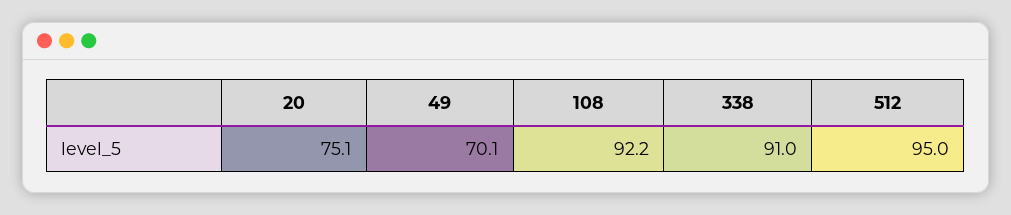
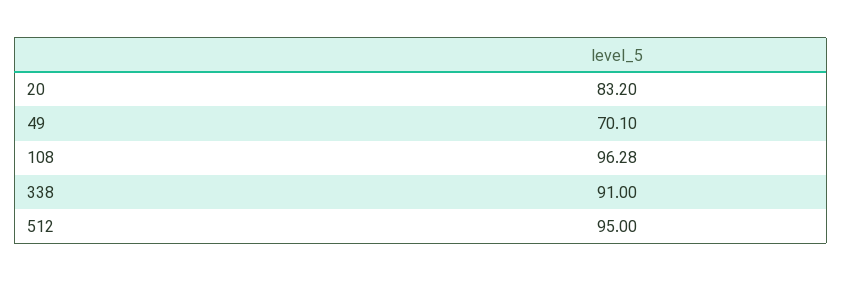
20: 75.1 -> 83.2
108: 92.2 -> 96.28

